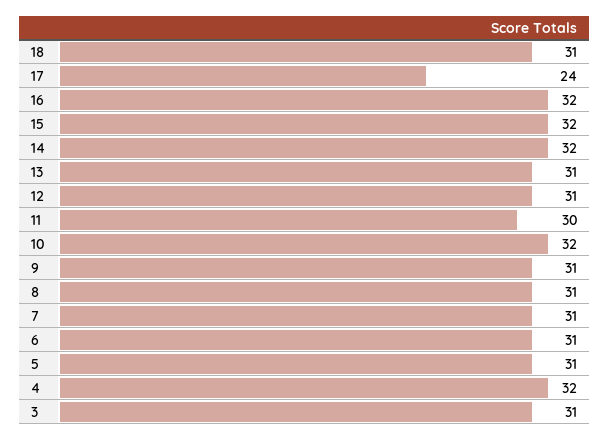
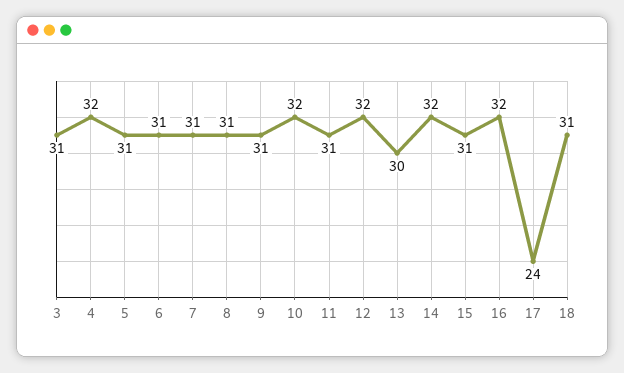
15: 32 -> 31
13: 31 -> 30
12: 31 -> 32
11: 30 -> 31

